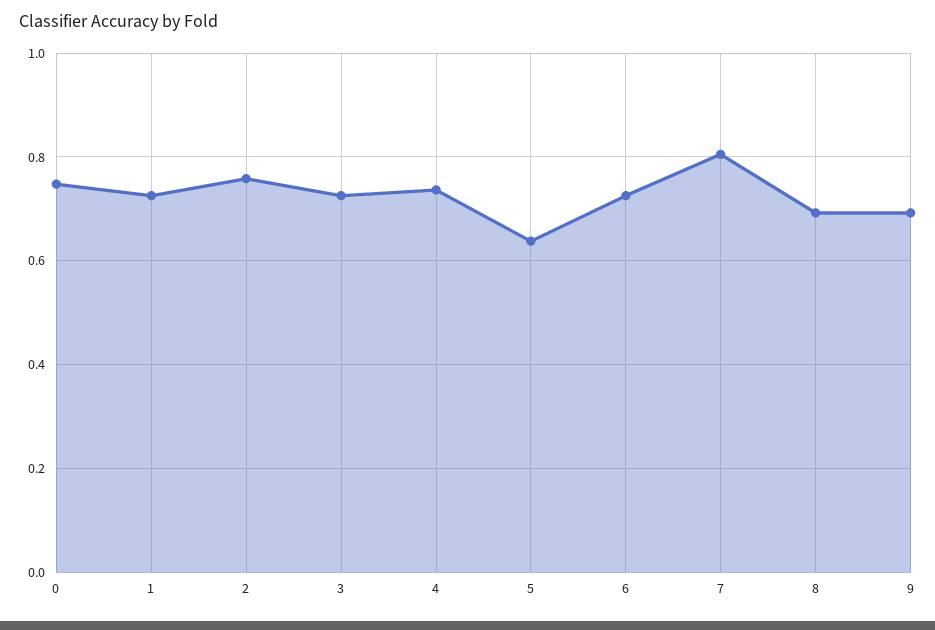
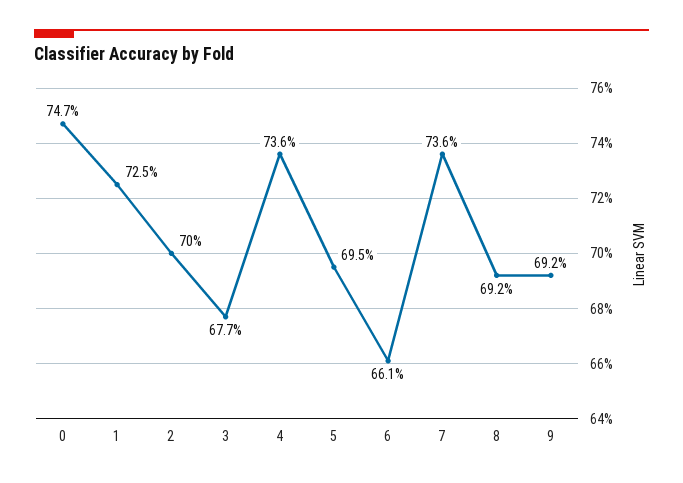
2: 0.76 -> 0.7
3: 0.72 -> 0.677
5: 0.64 -> 0.695
6: 0.72 -> 0.661
7: 0.8 -> 0.736

